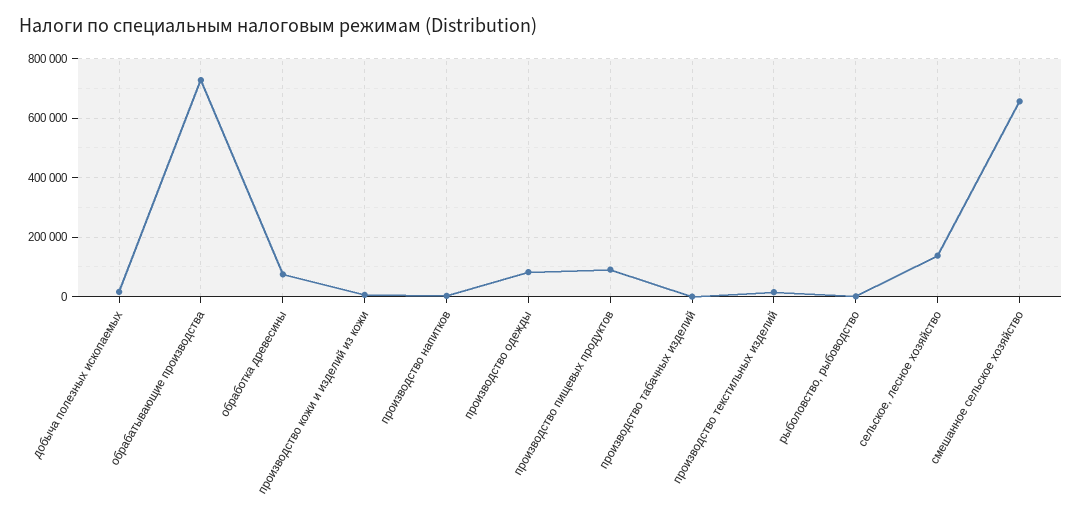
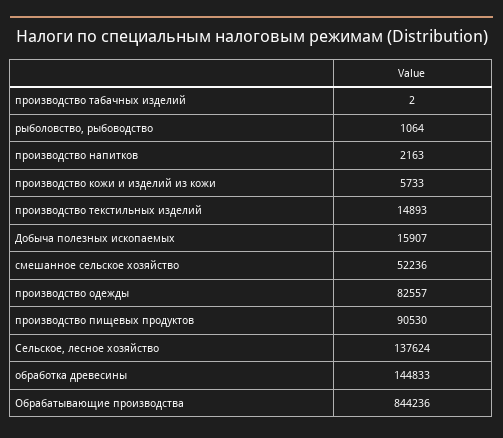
обрабатывающие производства: 725000 -> 844236
обработка древесины: 75000 -> 144833
смешанное сельское хозяйство: 650000 -> 52236

